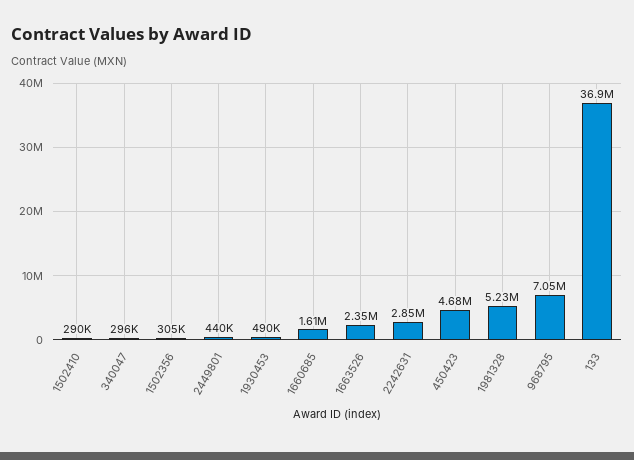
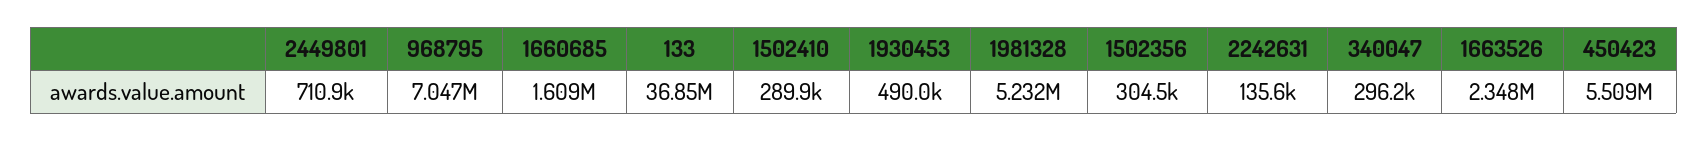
2449801: 440000 -> 710900
2242631: 2850000 -> 135600
450423: 4680000 -> 5509000

